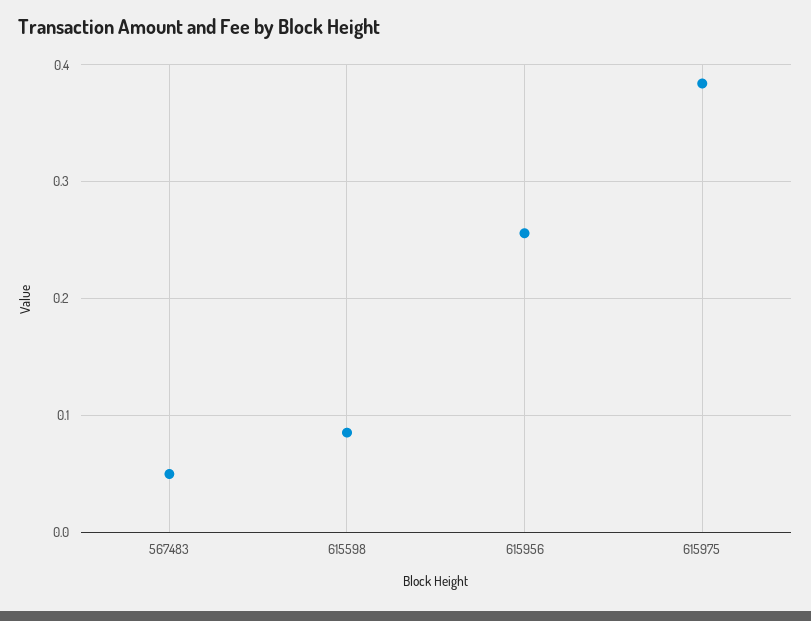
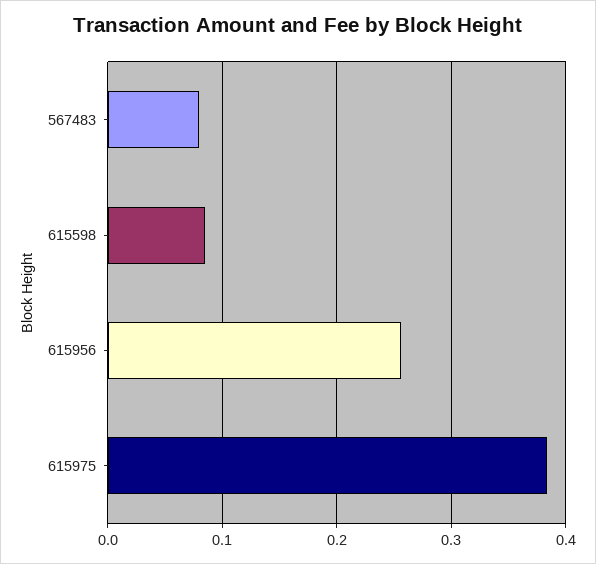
567483: 0.05 -> 0.08

